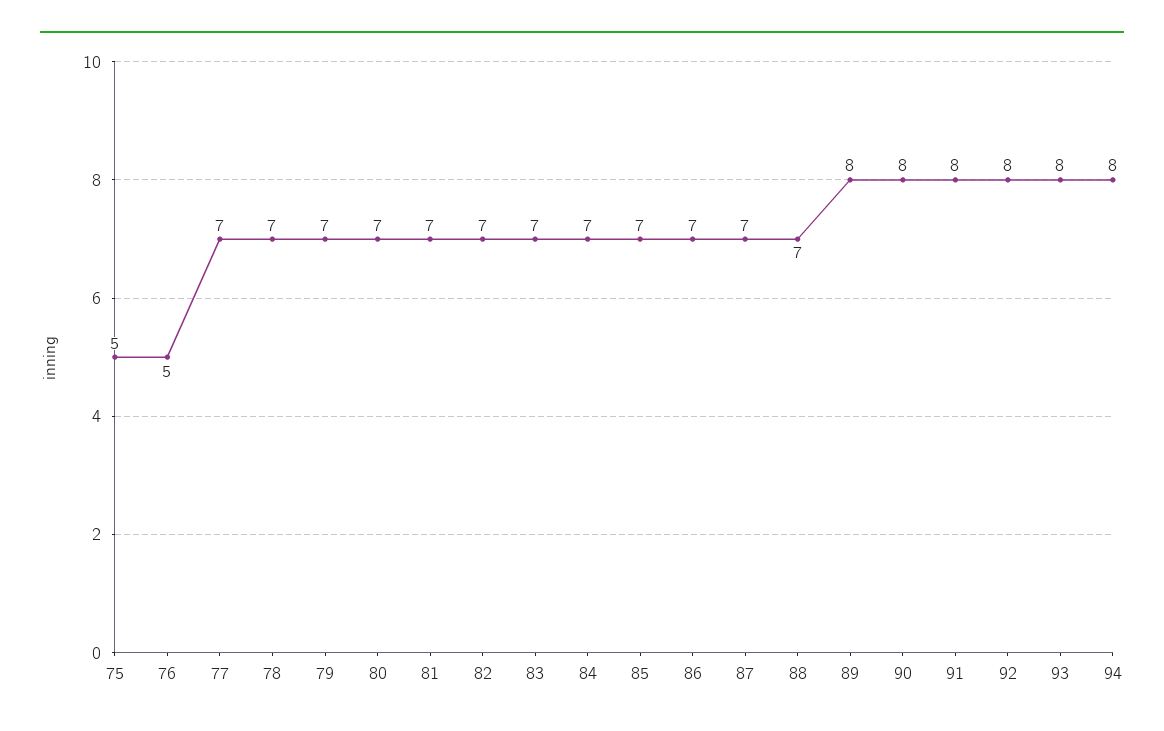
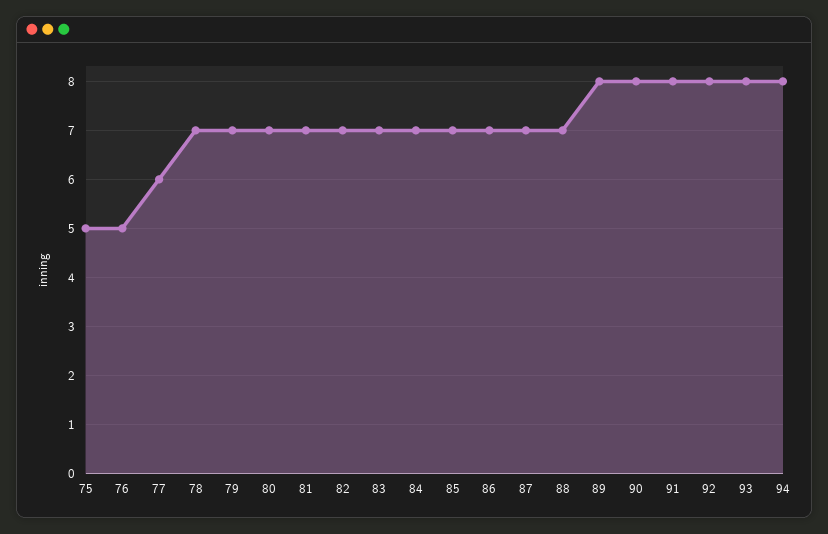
77: 7 -> 6

